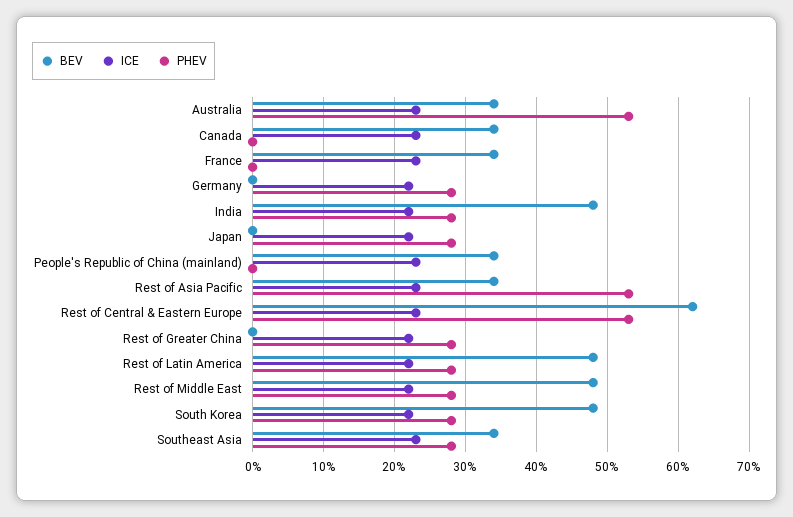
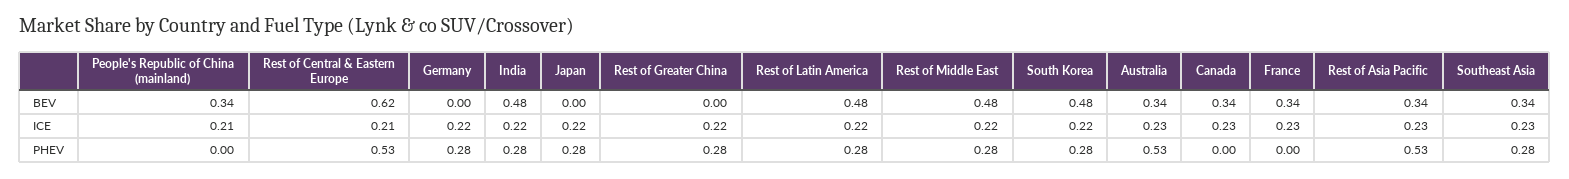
ICE, People's Republic of China (mainland): 0.23 -> 0.21
ICE, Rest of Central & Eastern Europe: 0.23 -> 0.21

